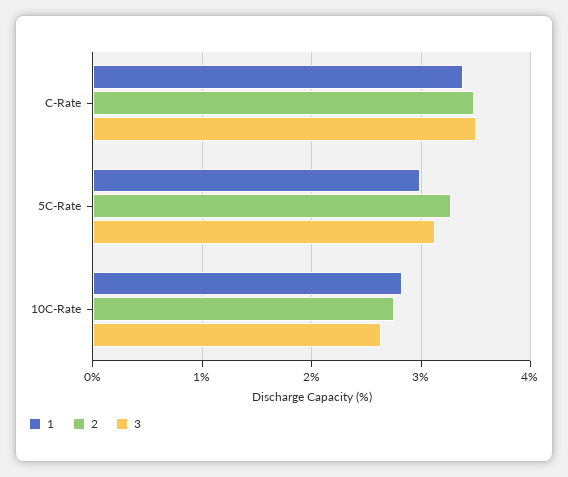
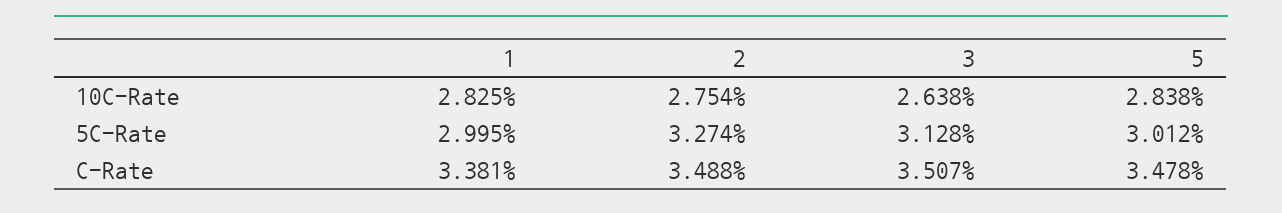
5, 10C-Rate: none -> 2.838
5, 5C-Rate: none -> 3.012
5, C-Rate: none -> 3.478

